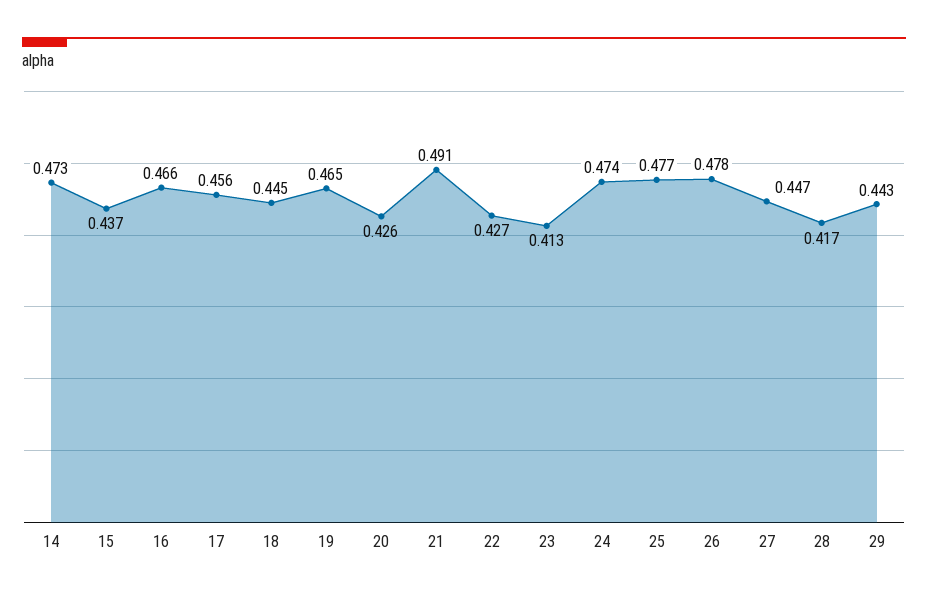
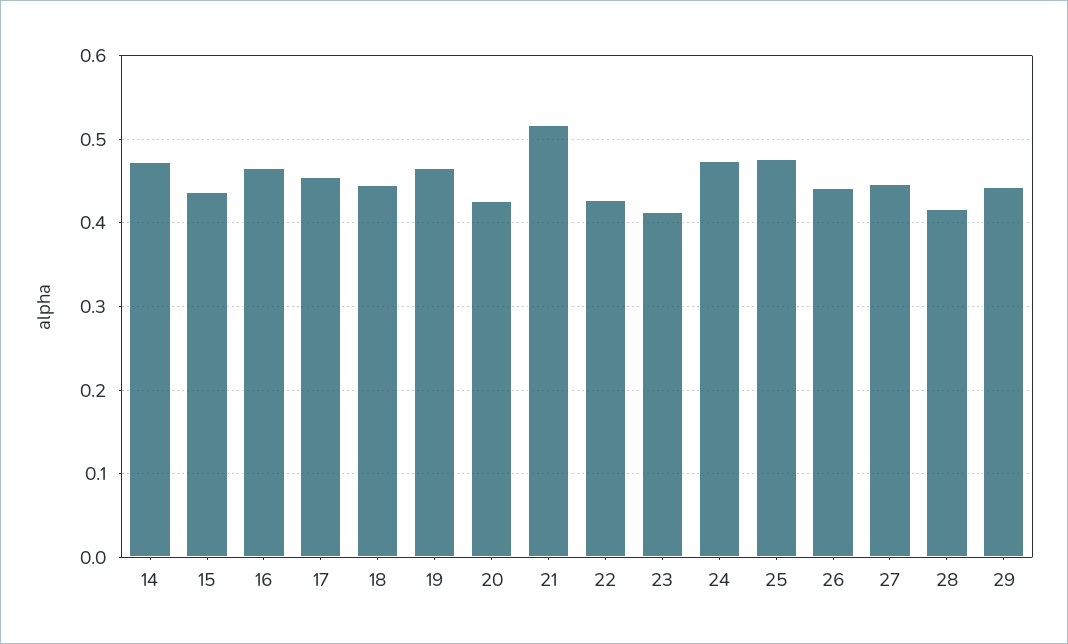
21: 0.491 -> 0.52
26: 0.478 -> 0.44

